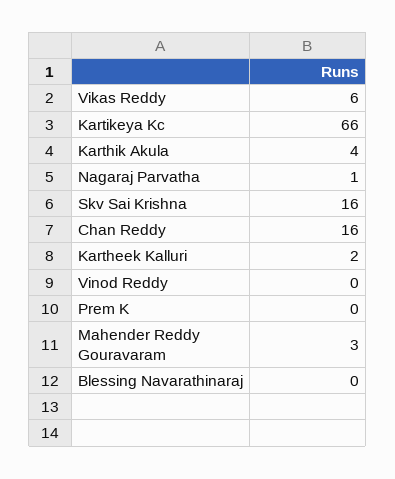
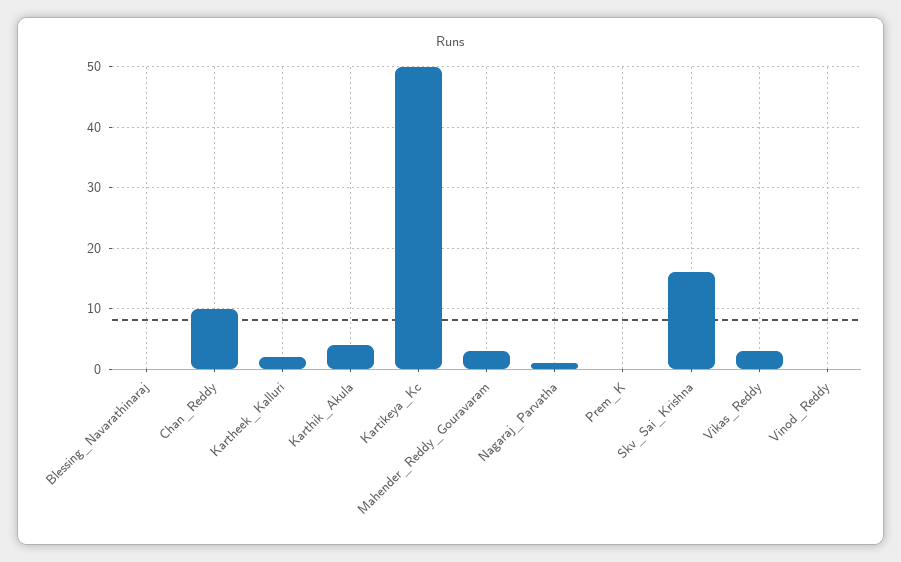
Vikas Reddy: 6 -> 3
Kartikeya Kc: 66 -> 50
Chan Reddy: 16 -> 10

